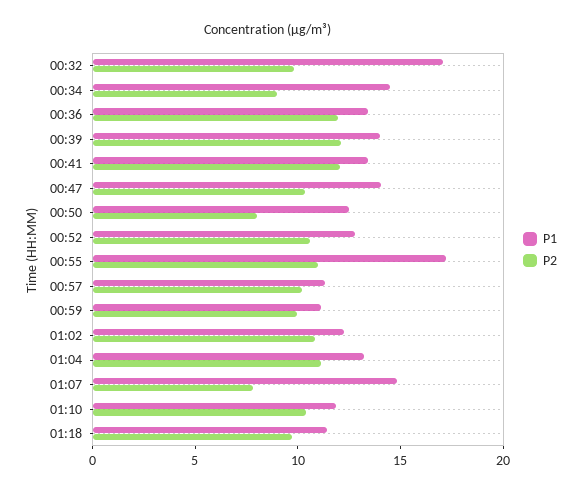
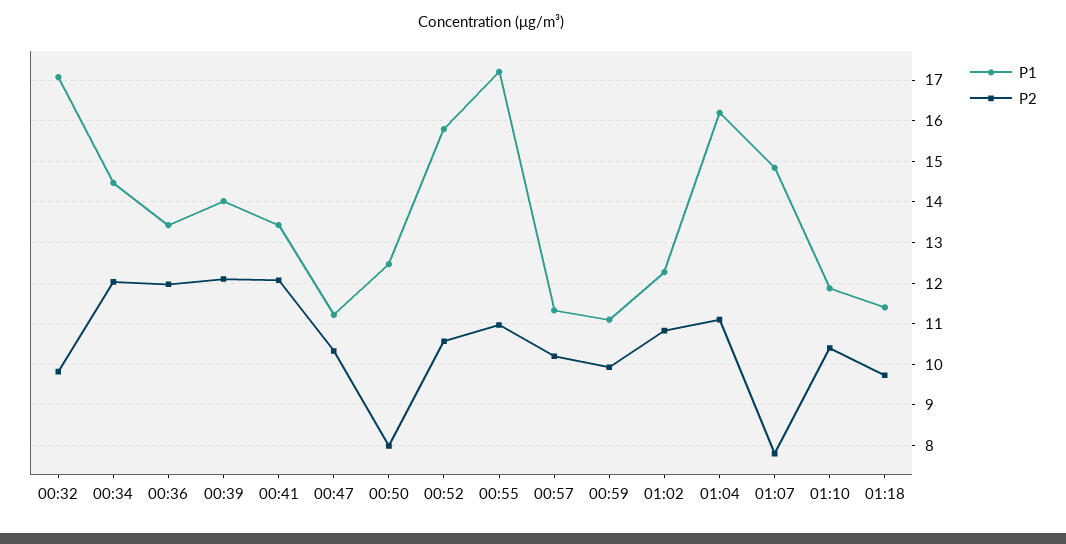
P2, 00:34: 9 -> 12
P1, 00:47: 14 -> 11.2
P1, 00:52: 13 -> 15.8
P1, 01:04: 13 -> 16.2

